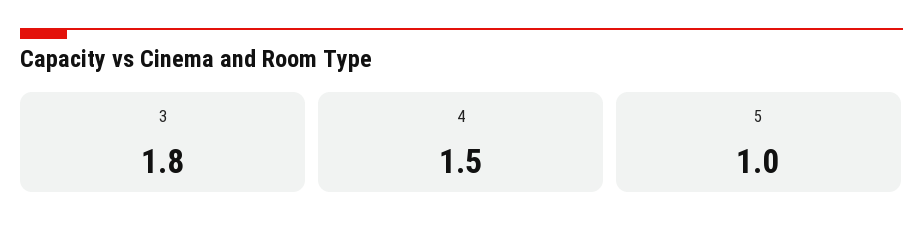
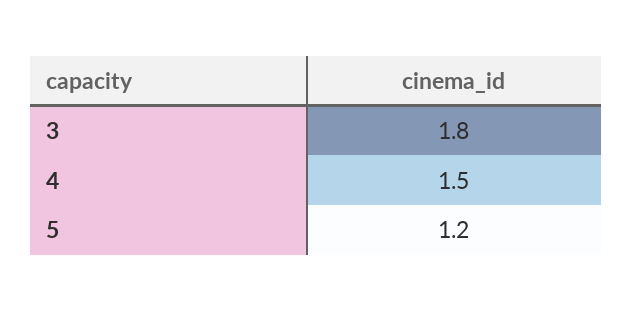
5: 1 -> 1.2

